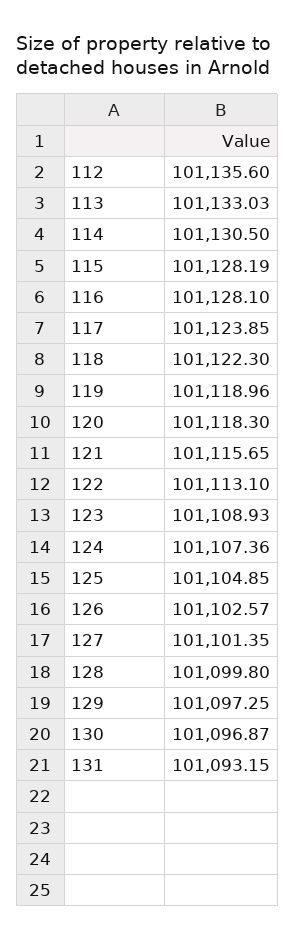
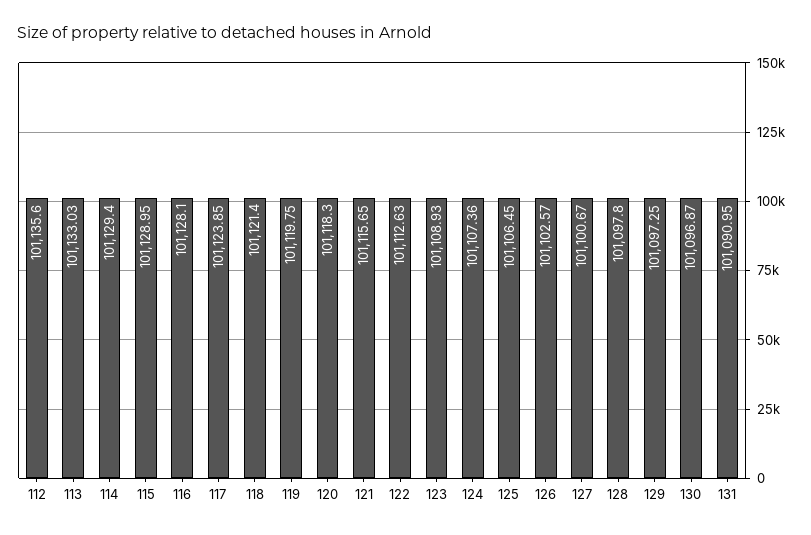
114: 101130.5 -> 101129.4
115: 101128.19 -> 101128.95
118: 101122.3 -> 101121.4
119: 101118.96 -> 101119.75
122: 101113.1 -> 101112.63
125: 101104.85 -> 101106.45
127: 101101.35 -> 101100.67
128: 101099.8 -> 101097.8
131: 101093.15 -> 101090.95

